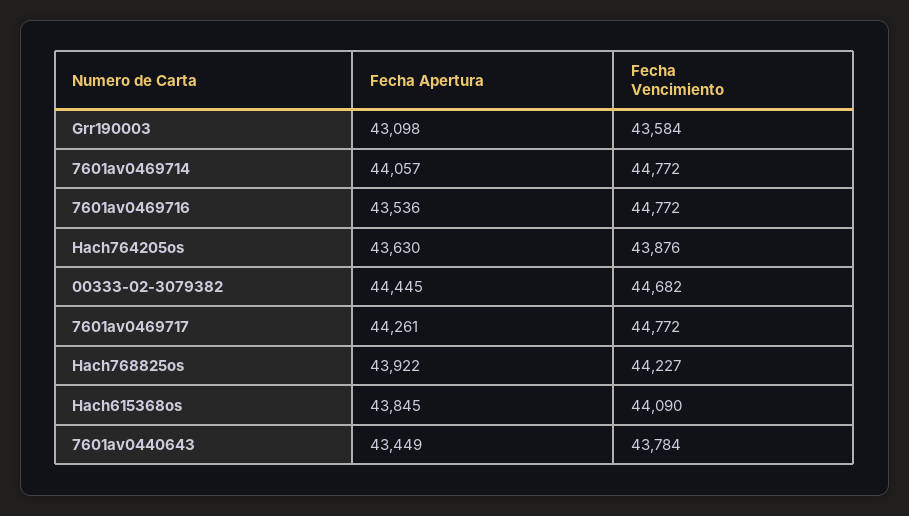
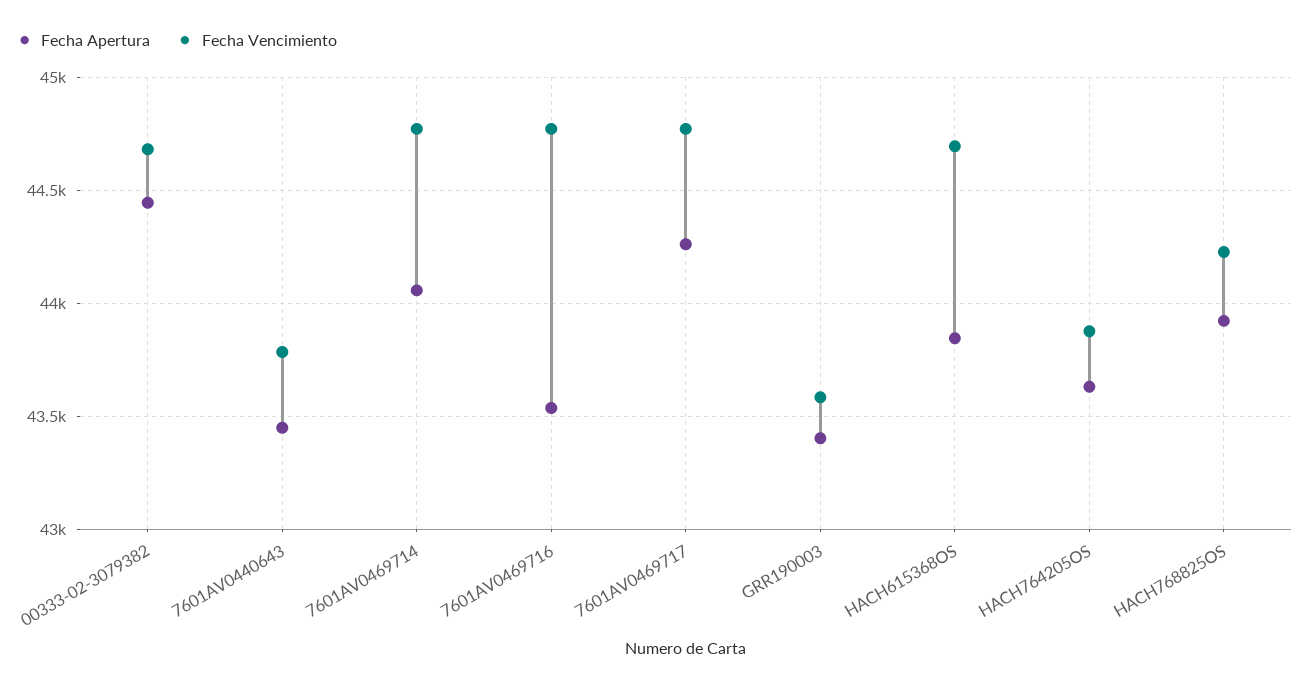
Fecha Apertura, Grr190003: 43098 -> 43400
Fecha Vencimiento, Hach615368os: 44090 -> 44700

